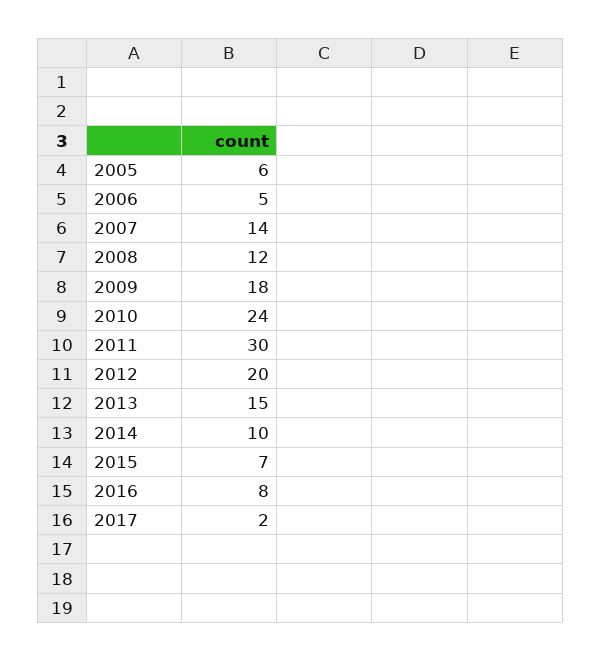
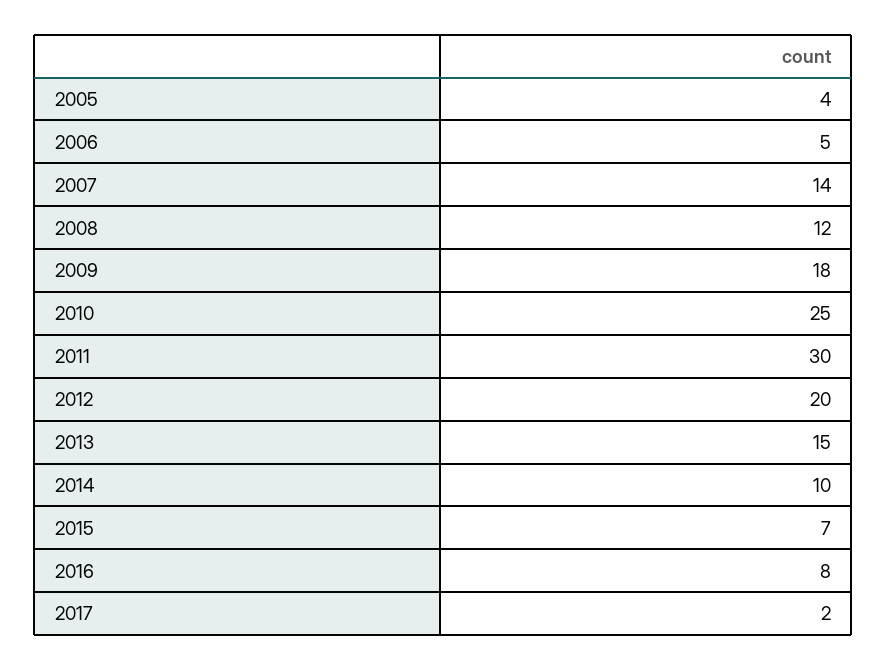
2005: 6 -> 4
2010: 24 -> 25

